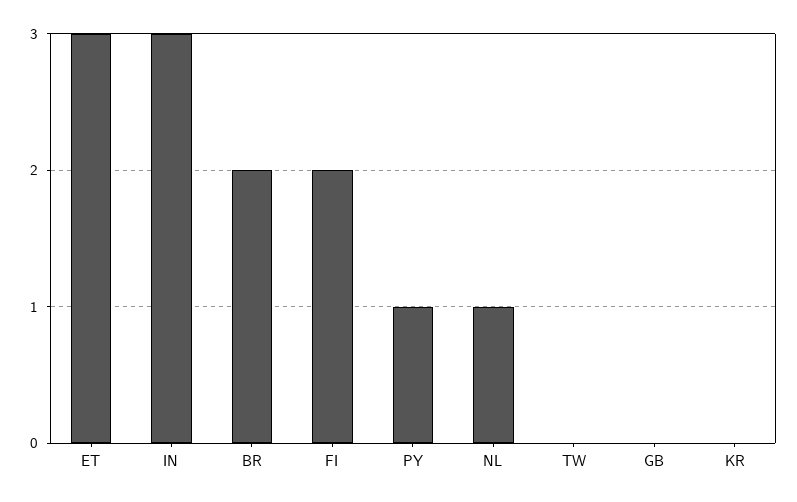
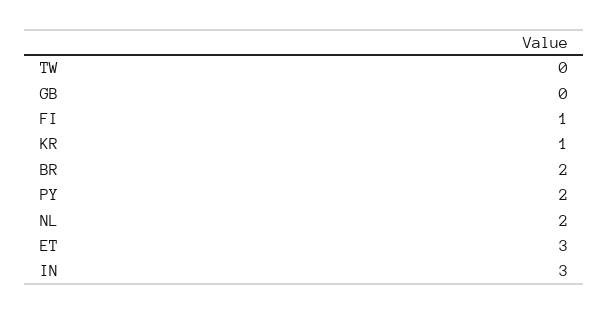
FI: 2 -> 1
PY: 1 -> 2
NL: 1 -> 2
KR: 0 -> 1

